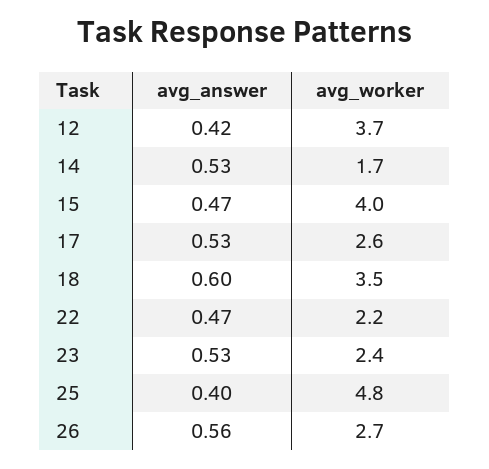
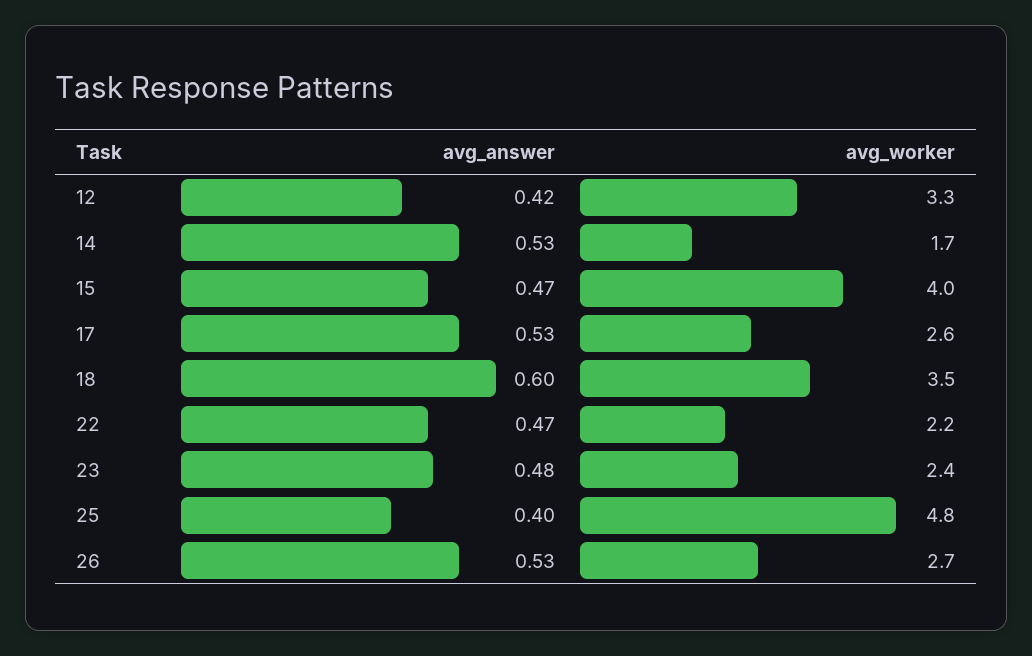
avg_worker, 12: 3.7 -> 3.3
avg_answer, 23: 0.53 -> 0.48
avg_answer, 26: 0.56 -> 0.53

